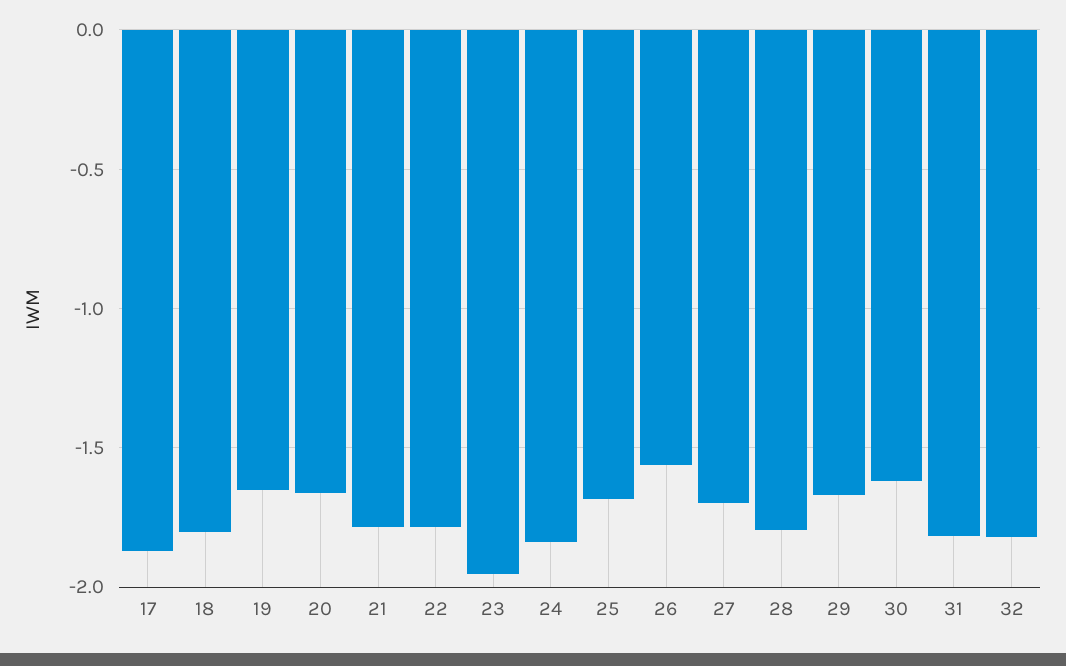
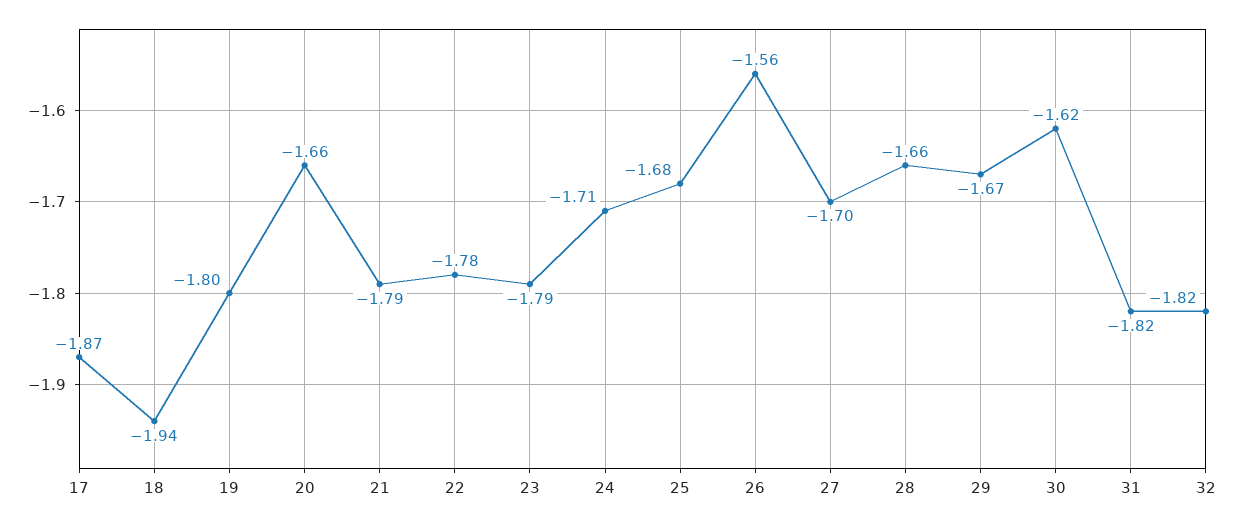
18: -1.8 -> -1.94
19: -1.65 -> -1.8
23: -1.95 -> -1.79
24: -1.85 -> -1.71
28: -1.8 -> -1.66

